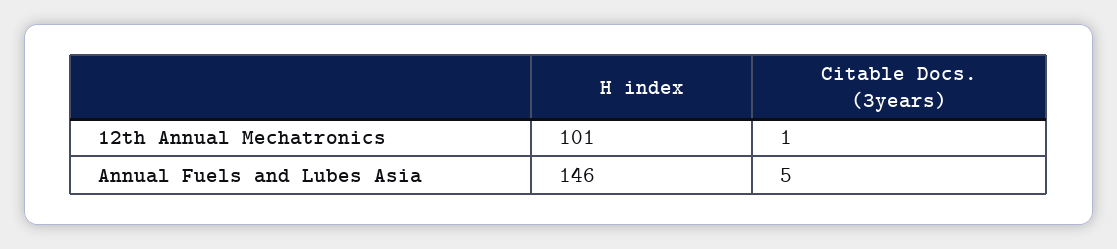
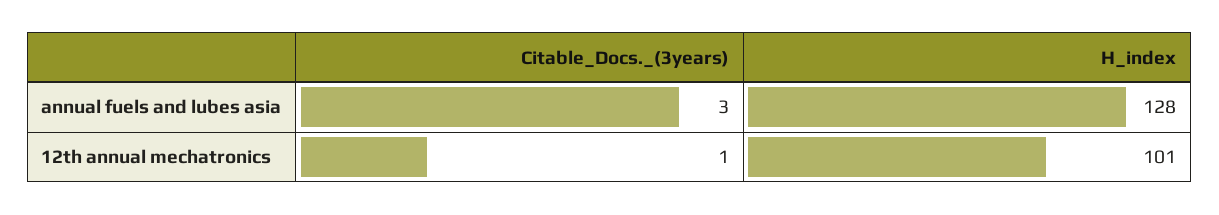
H index, Annual Fuels and Lubes Asia: 146 -> 128
Citable Docs. (3years), Annual Fuels and Lubes Asia: 5 -> 3

